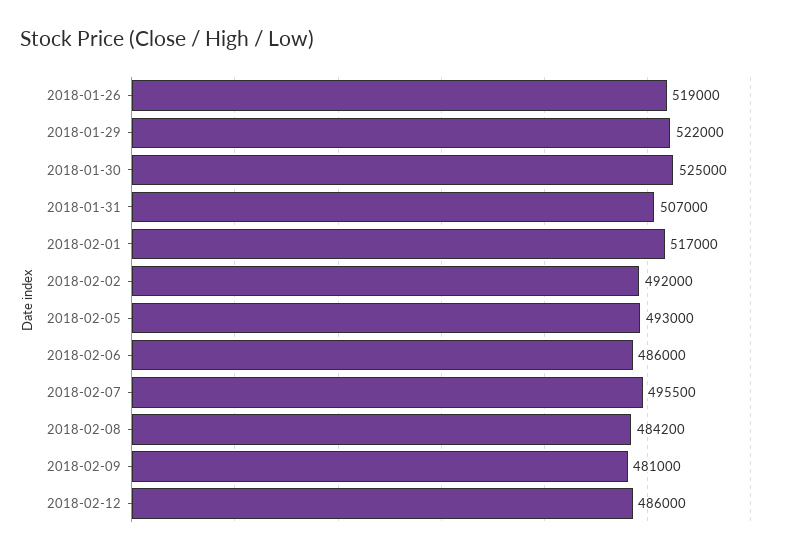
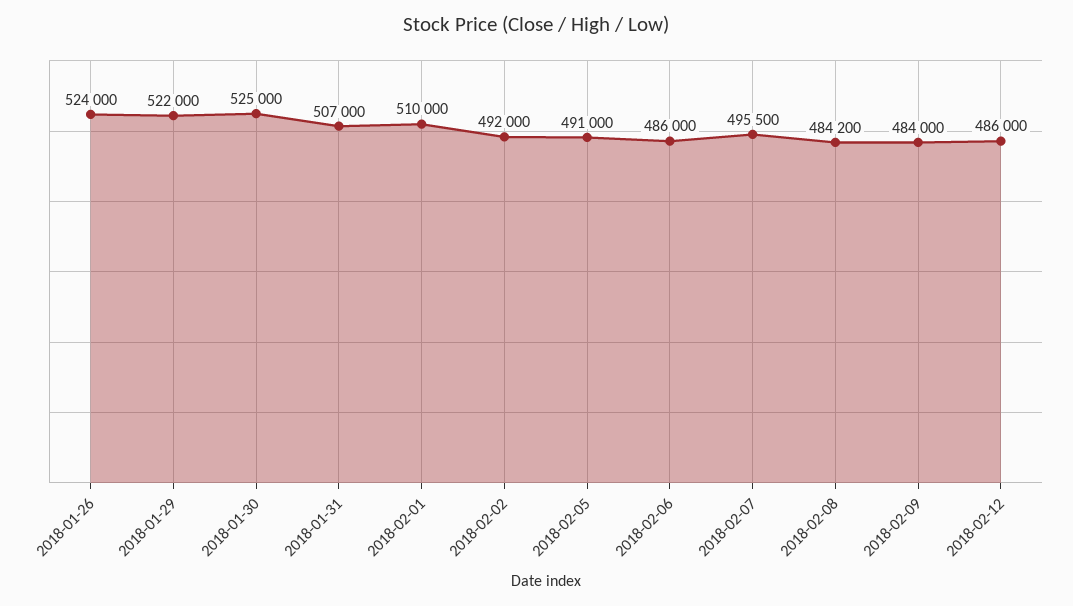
2018-01-26: 519000 -> 524000
2018-02-01: 517000 -> 510000
2018-02-05: 493000 -> 491000
2018-02-09: 481000 -> 484000

